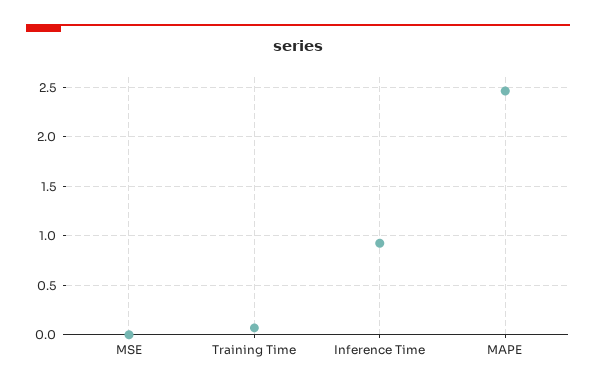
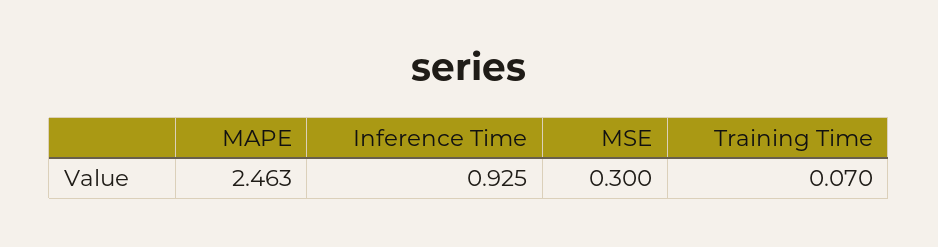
MSE: 0 -> 0.3

